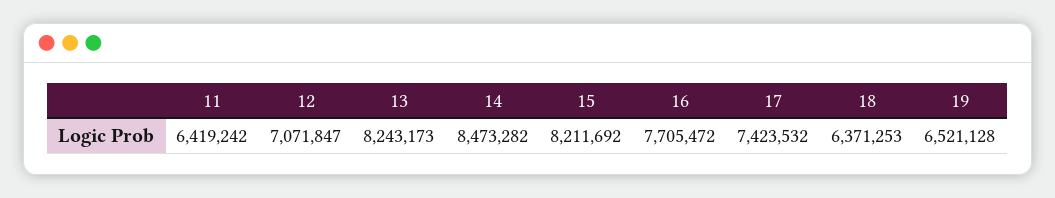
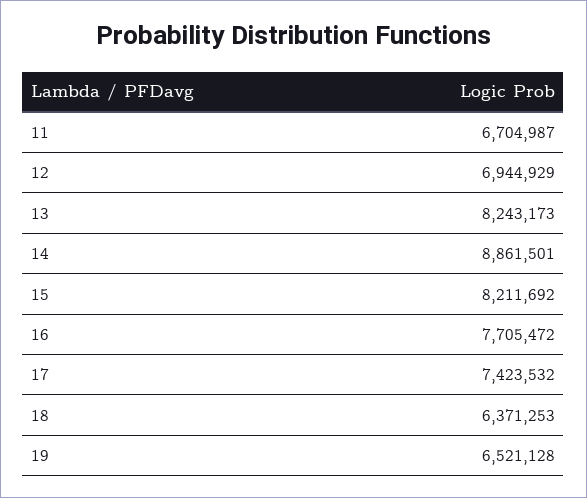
11: 6419242 -> 6704987
12: 7071847 -> 6944929
14: 8473282 -> 8861501

